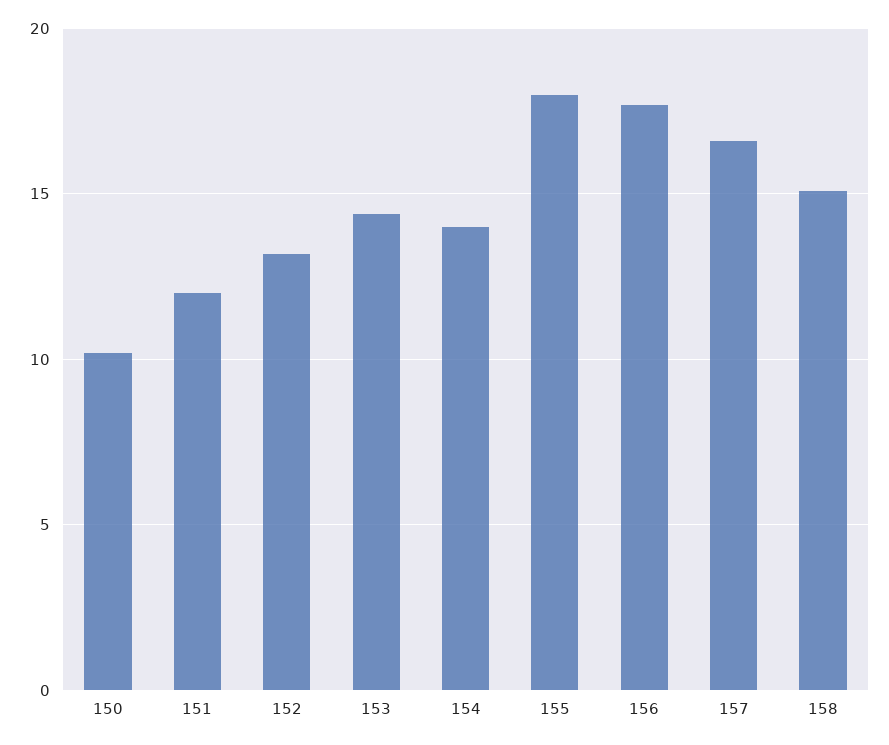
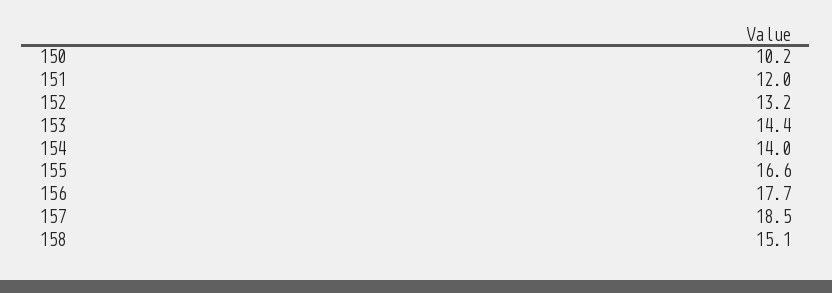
155: 18 -> 16.6
157: 16.5 -> 18.5

